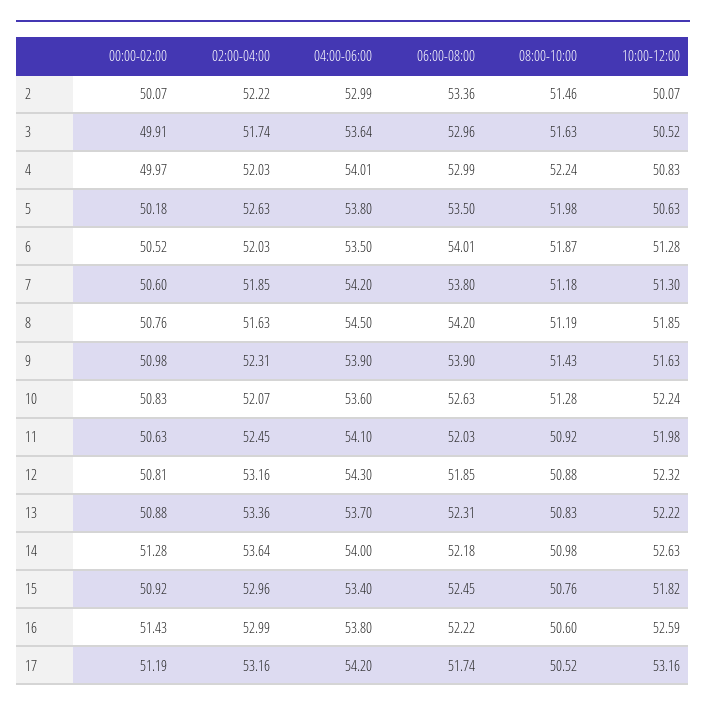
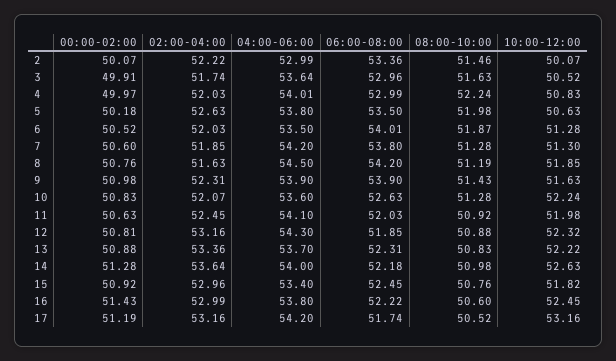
08:00-10:00, 7: 51.18 -> 51.28
10:00-12:00, 16: 52.59 -> 52.45

